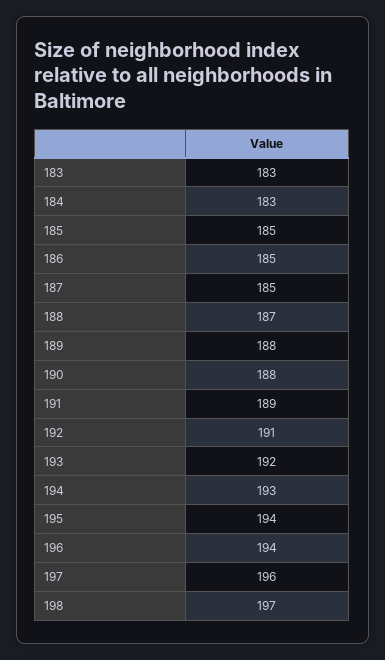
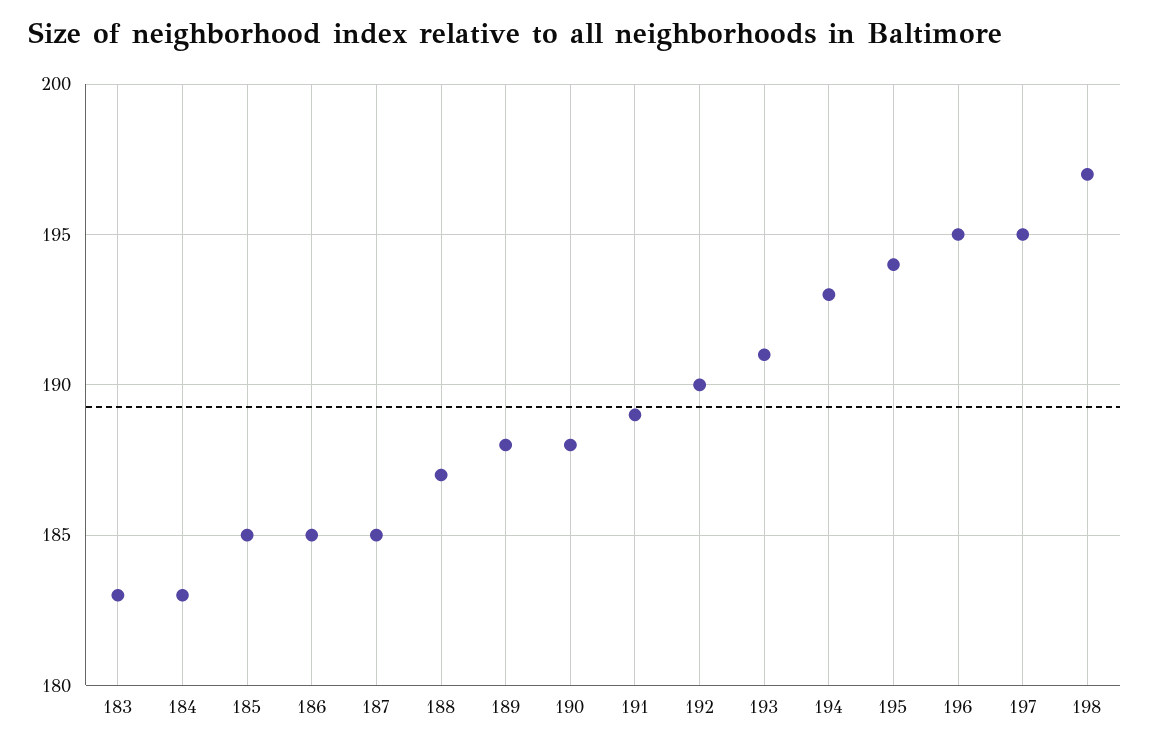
192: 191 -> 190
193: 192 -> 191
196: 194 -> 195
197: 196 -> 195

